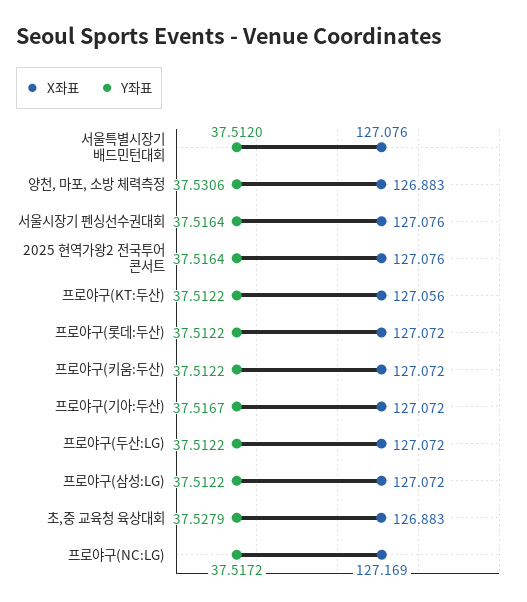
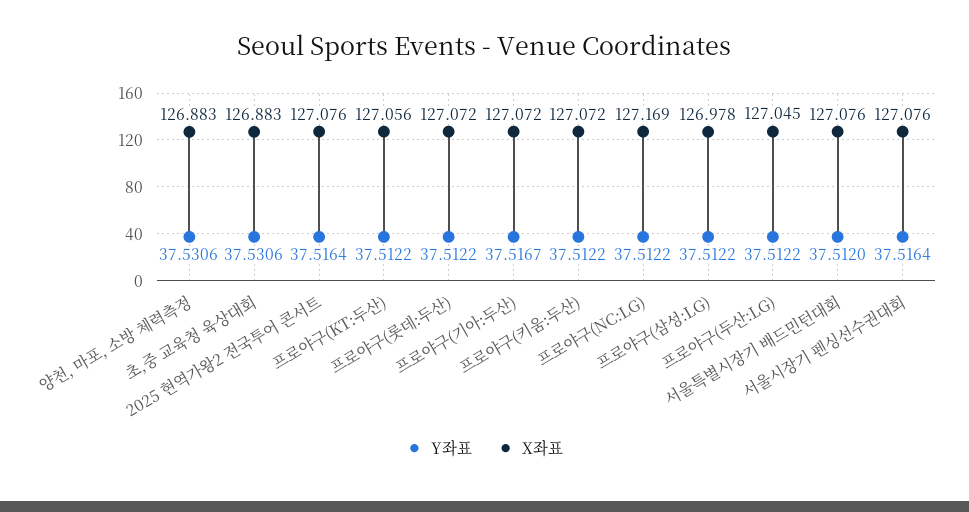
X좌표, 프로야구(두산:LG): 127.072 -> 127.045
X좌표, 프로야구(삼성:LG): 127.072 -> 126.978
Y좌표, 초,중 교육청 육상대회: 37.5279 -> 37.5306
Y좌표, 프로야구(NC:LG): 37.5172 -> 37.5122

